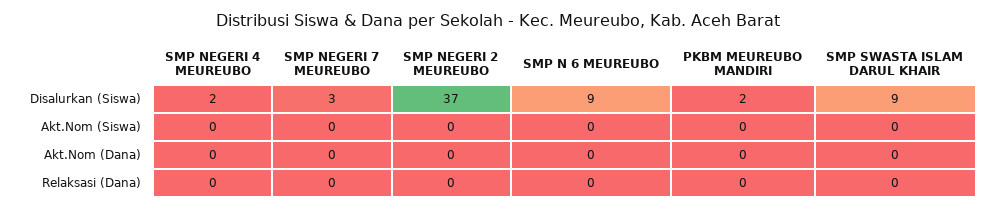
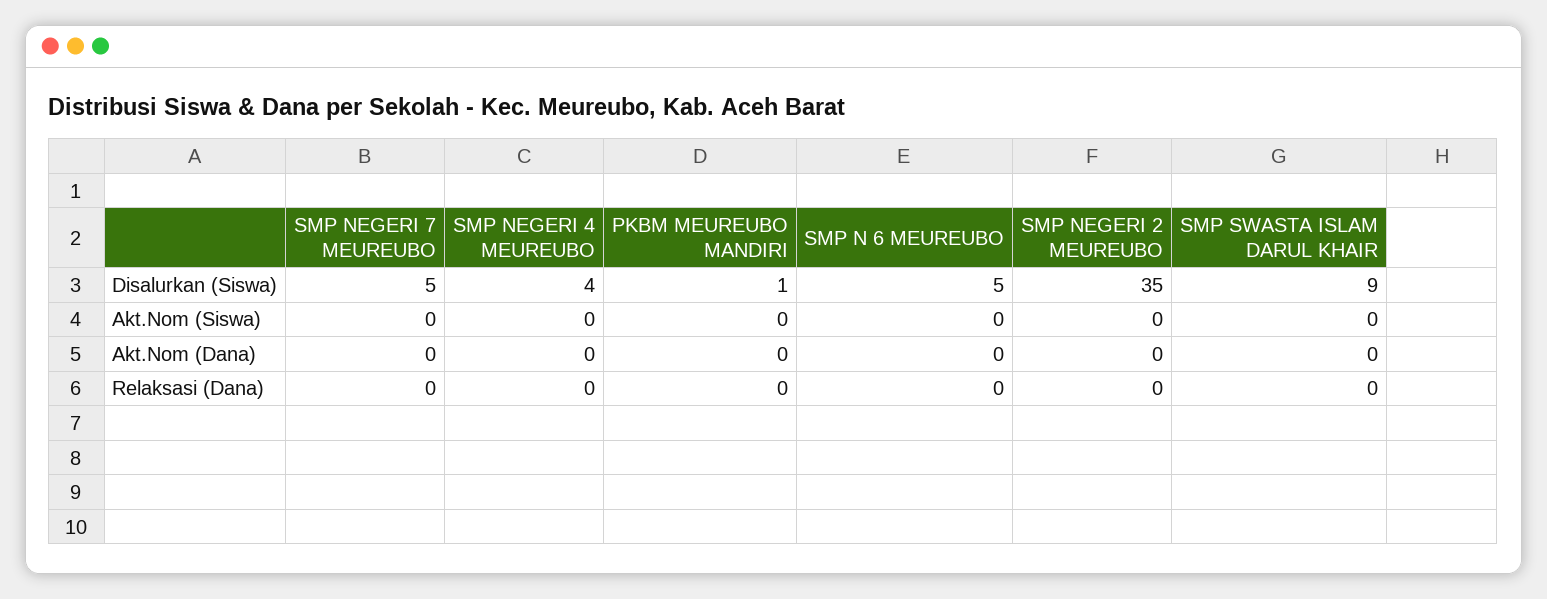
SMP NEGERI 4 MEUREUBO, Disalurkan (Siswa): 2 -> 4
SMP NEGERI 7 MEUREUBO, Disalurkan (Siswa): 3 -> 5
SMP NEGERI 2 MEUREUBO, Disalurkan (Siswa): 37 -> 35
SMP N 6 MEUREUBO, Disalurkan (Siswa): 9 -> 5
PKBM MEUREUBO MANDIRI, Disalurkan (Siswa): 2 -> 1

